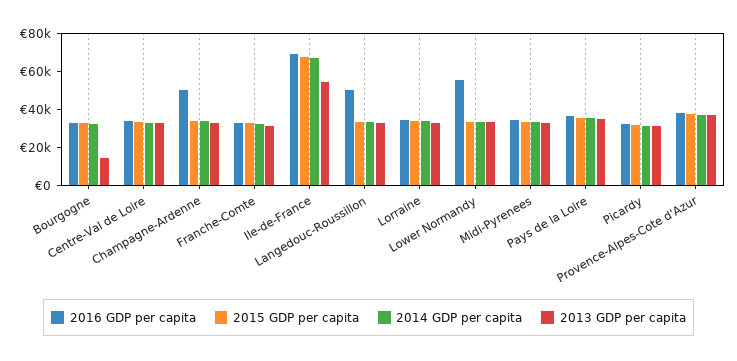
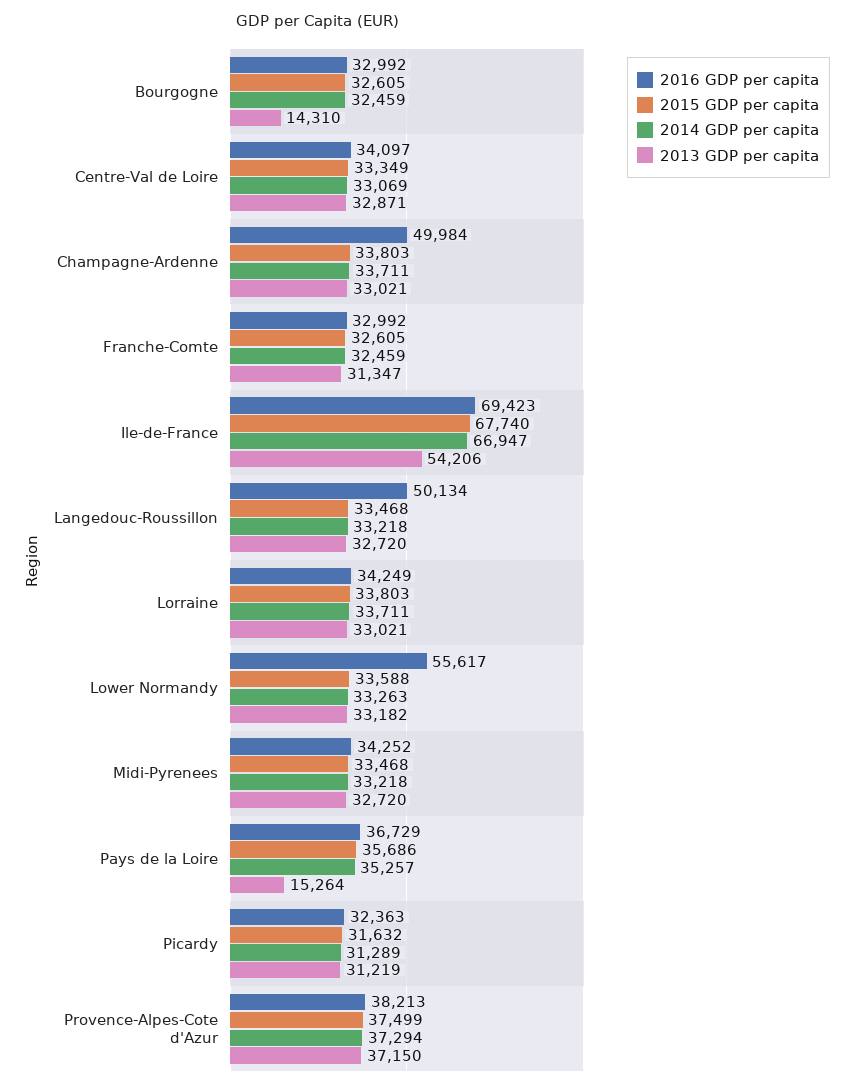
2013 GDP per capita, Pays de la Loire: 35000 -> 15264

